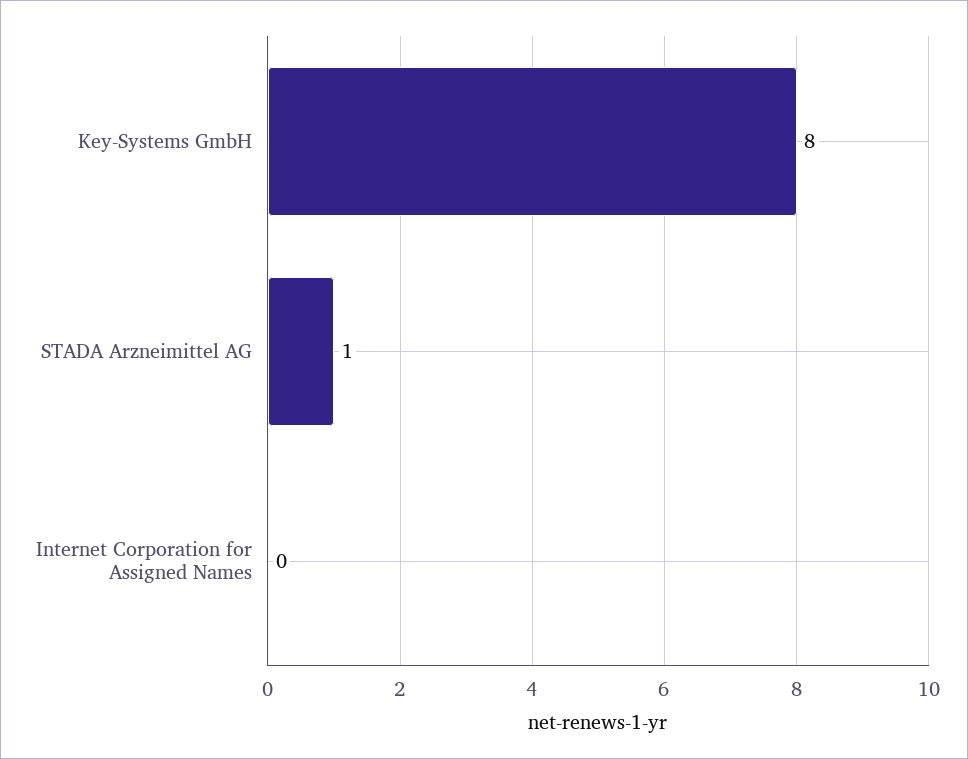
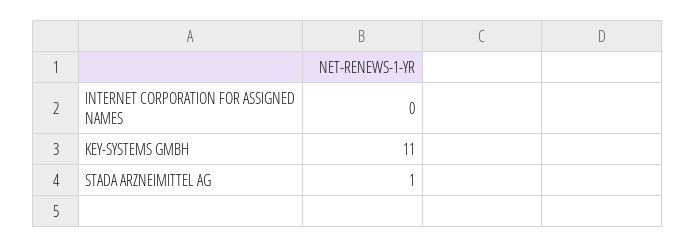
Key-Systems GmbH: 8 -> 11

